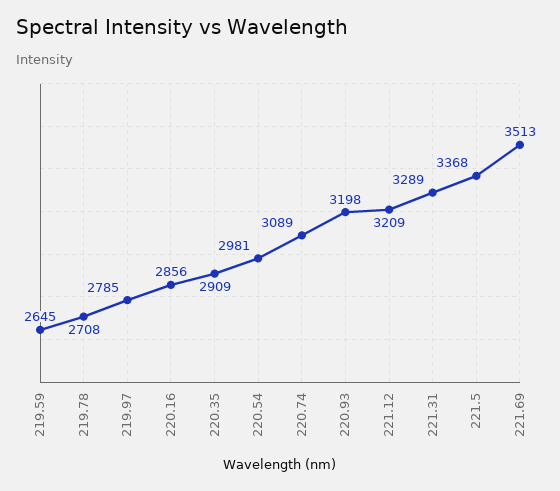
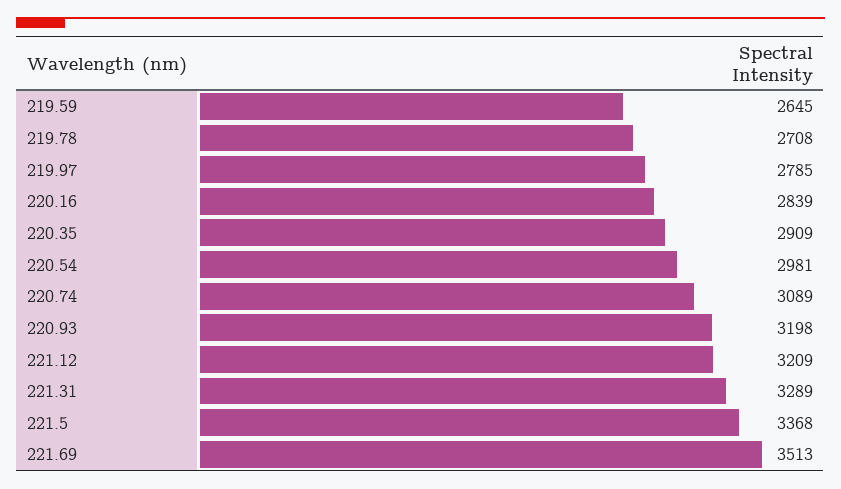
220.16: 2856 -> 2839

